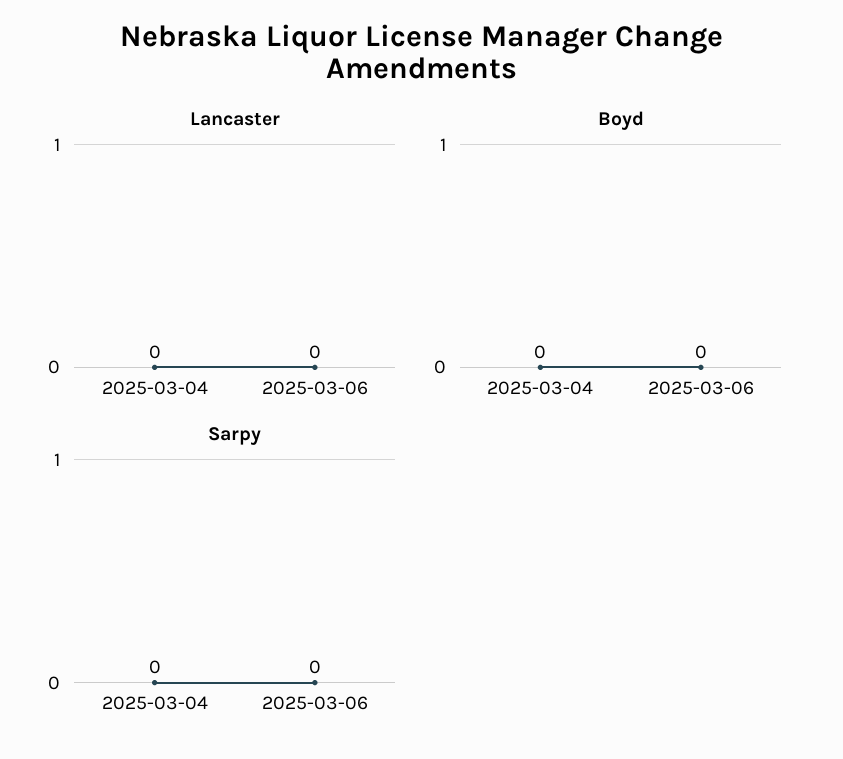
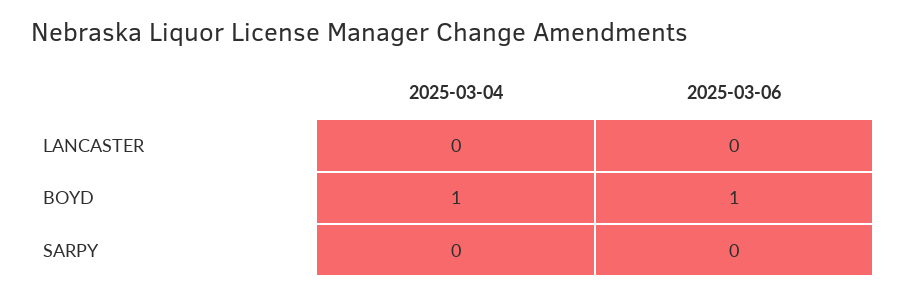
Boyd, 2025-03-04: 0 -> 1
Boyd, 2025-03-06: 0 -> 1

